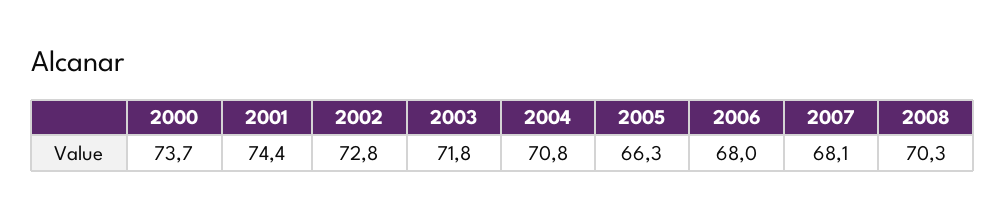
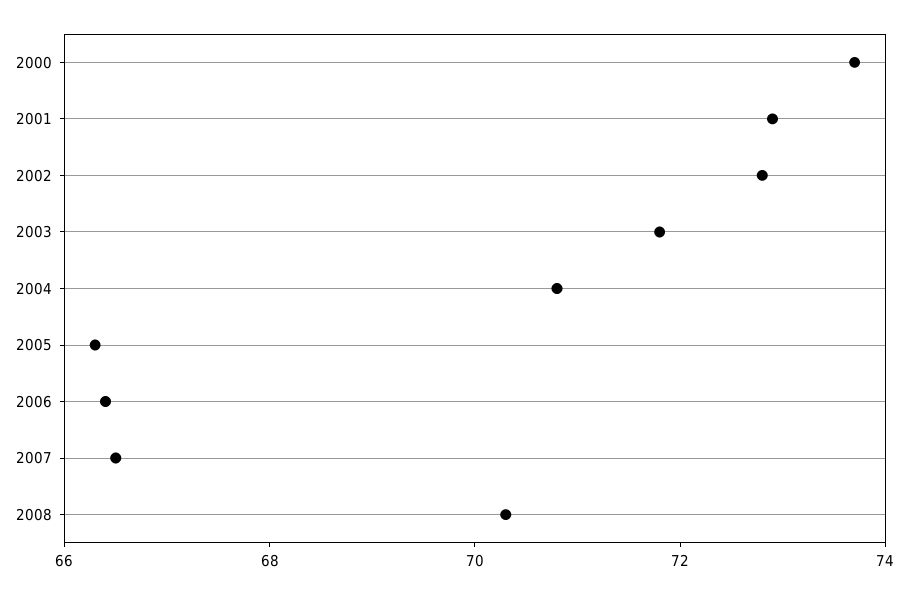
2001: 74.4 -> 73
2006: 68 -> 66.5
2007: 68.1 -> 66.5

